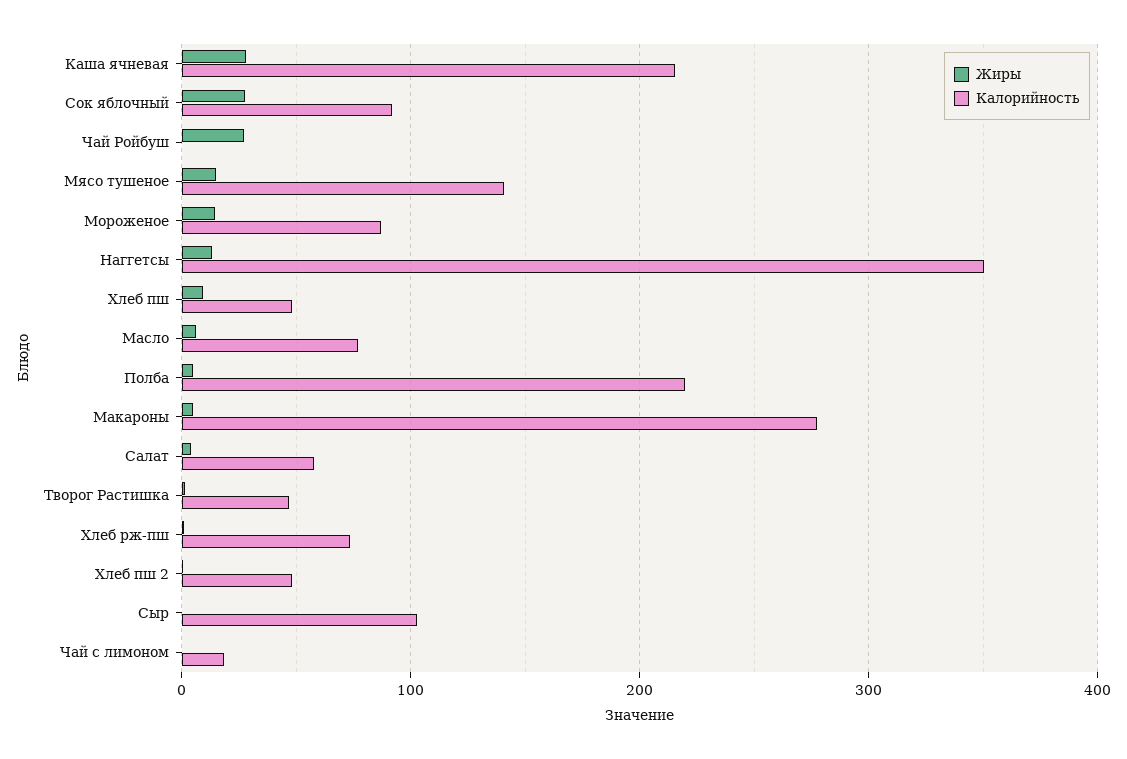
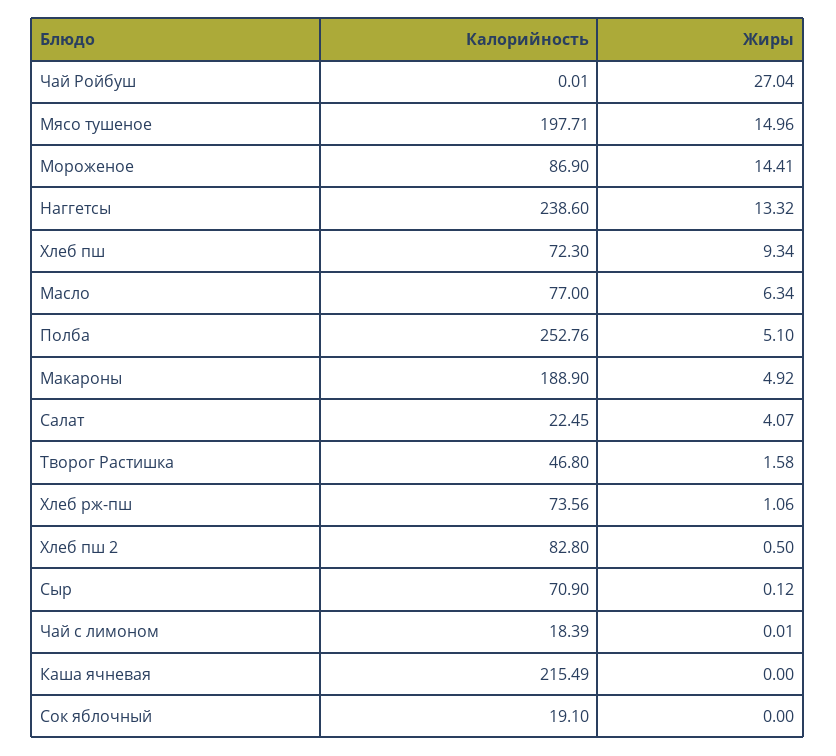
Жиры, Каша ячневая: 30 -> 0
Жиры, Сок яблочный: 30 -> 0
Калорийность, Сок яблочный: 90 -> 19.1
Калорийность, Мясо тушеное: 140 -> 197.71
Калорийность, Наггетсы: 350 -> 238.6
Калорийность, Хлеб пш: 50 -> 72.3
Калорийность, Полба: 220 -> 252.76
Калорийность, Макароны: 280 -> 188.9
Калорийность, Салат: 60 -> 22.45
Калорийность, Хлеб пш 2: 50 -> 82.8
Калорийность, Сыр: 100 -> 70.9

